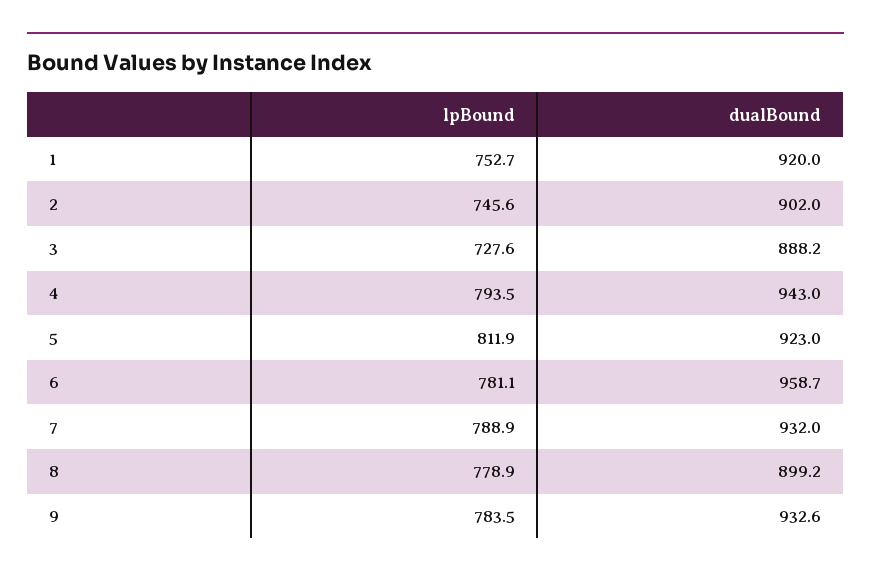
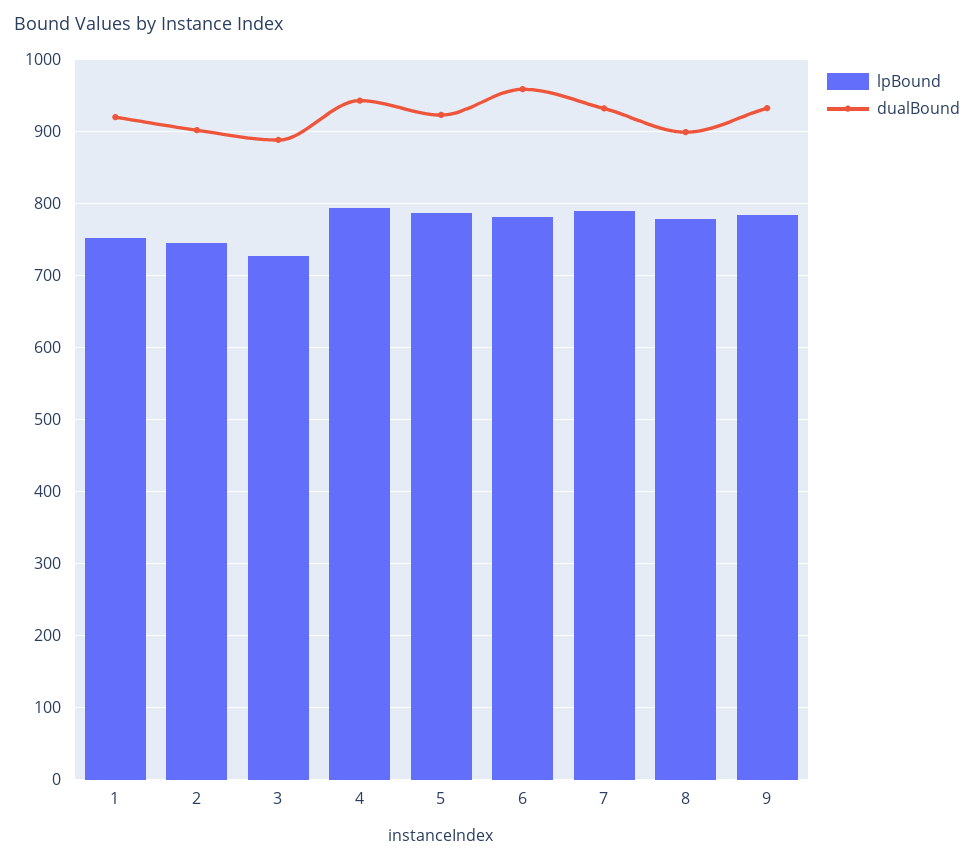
lpBound, 5: 811.9 -> 790

